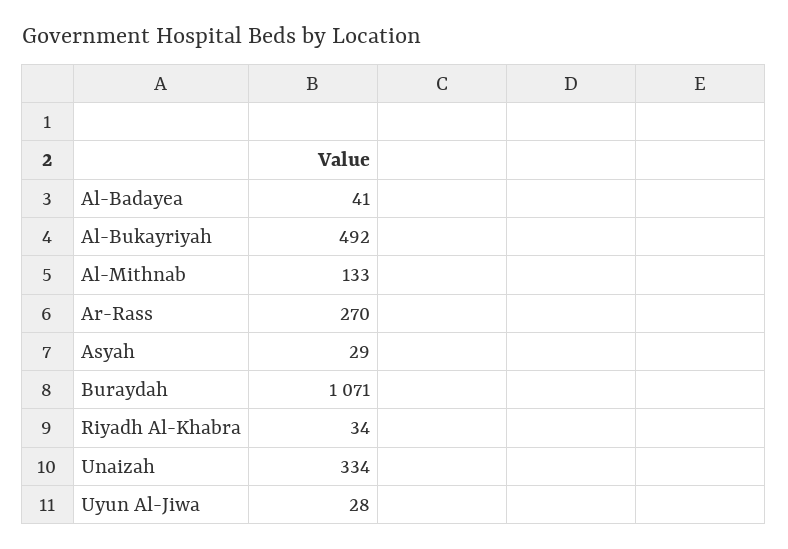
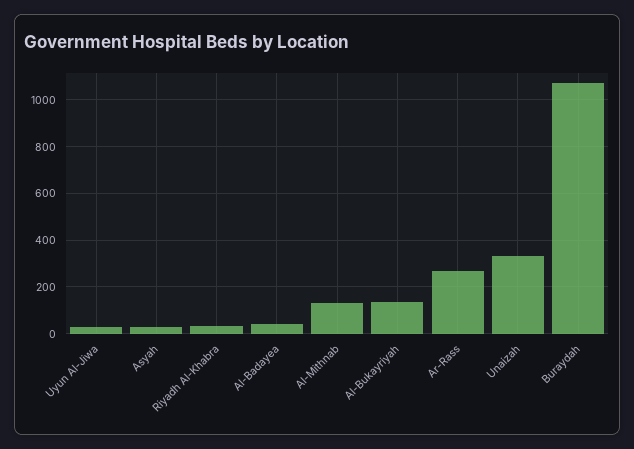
Al-Bukayriyah: 492 -> 150

